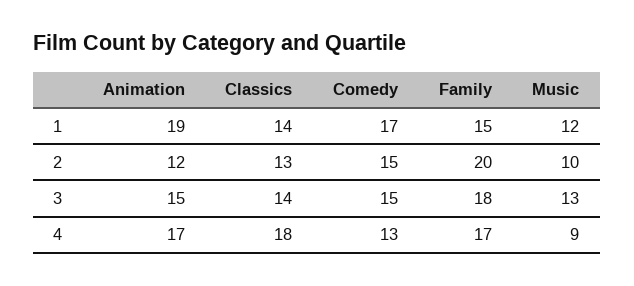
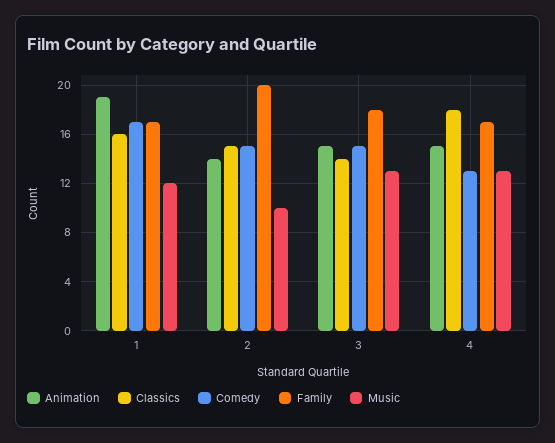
Classics, 1: 14 -> 16
Family, 1: 15 -> 17
Animation, 2: 12 -> 14
Classics, 2: 13 -> 15
Animation, 4: 17 -> 15
Music, 4: 9 -> 13

